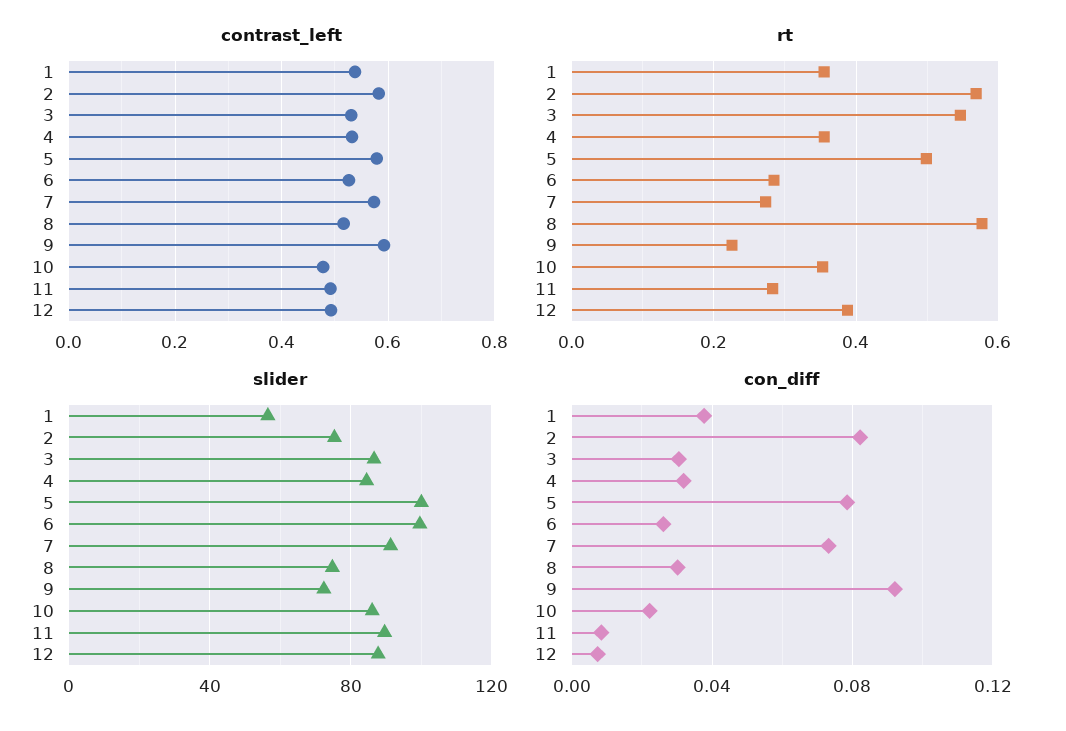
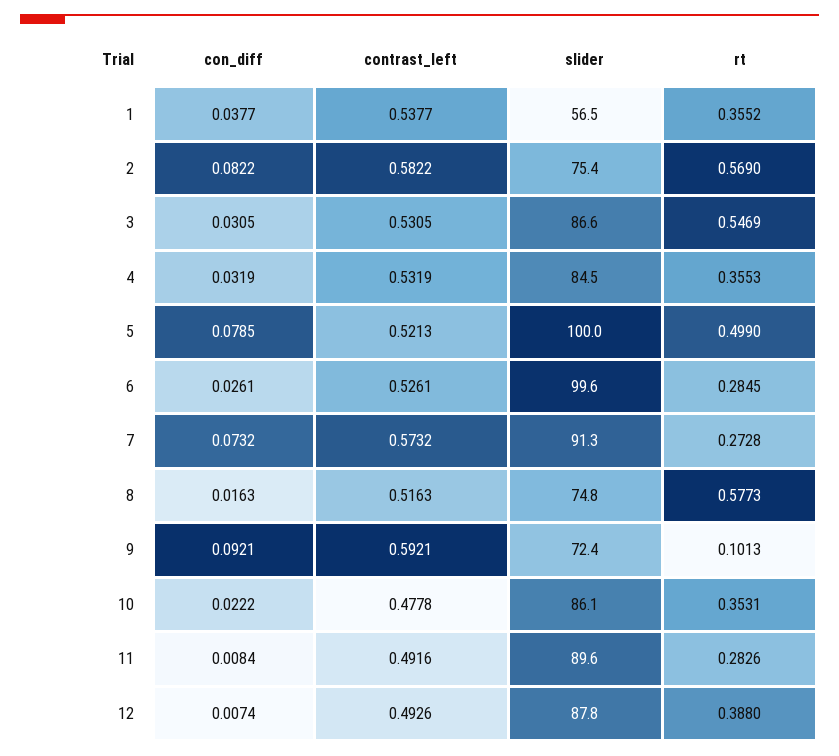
contrast_left, 5: 0.58 -> 0.5213
rt, 9: 0.22 -> 0.1013
con_diff, 8: 0.03 -> 0.0163

